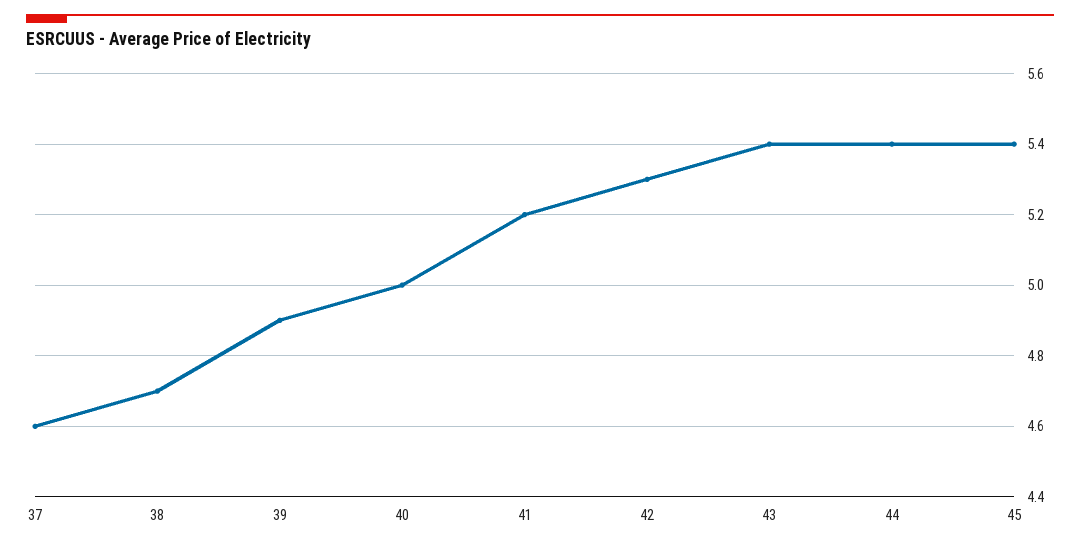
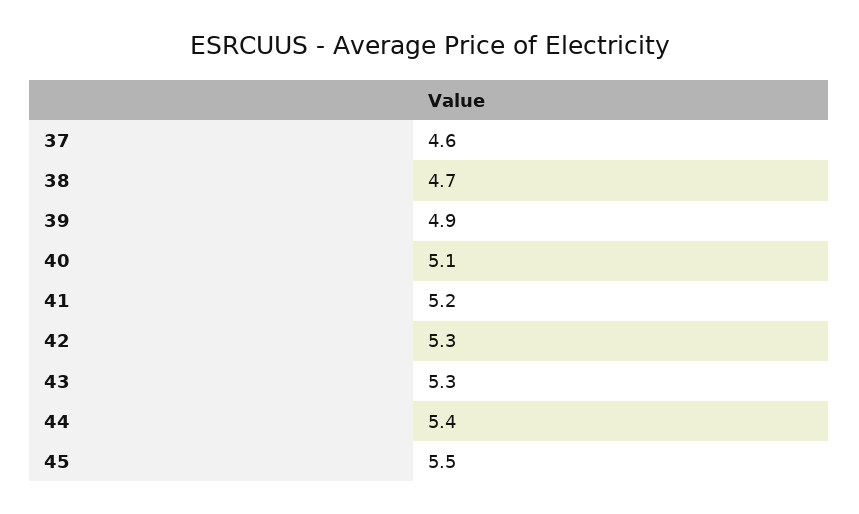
40: 5 -> 5.1
43: 5.4 -> 5.3
45: 5.4 -> 5.5

